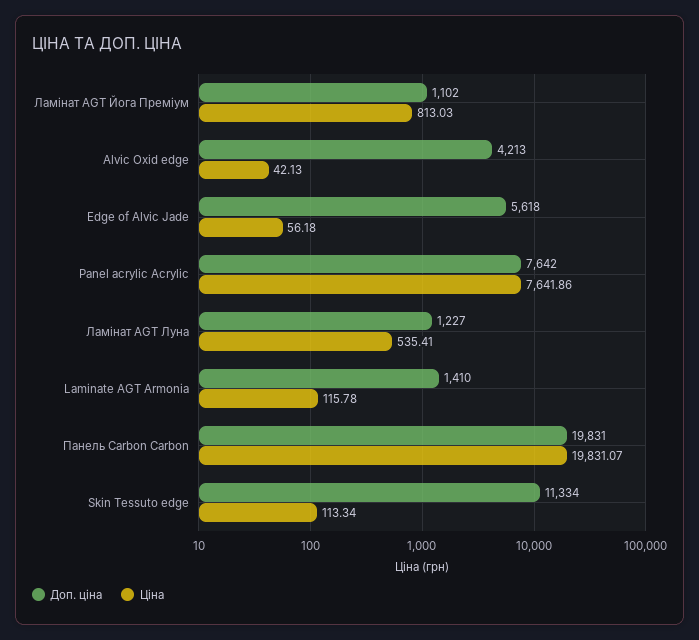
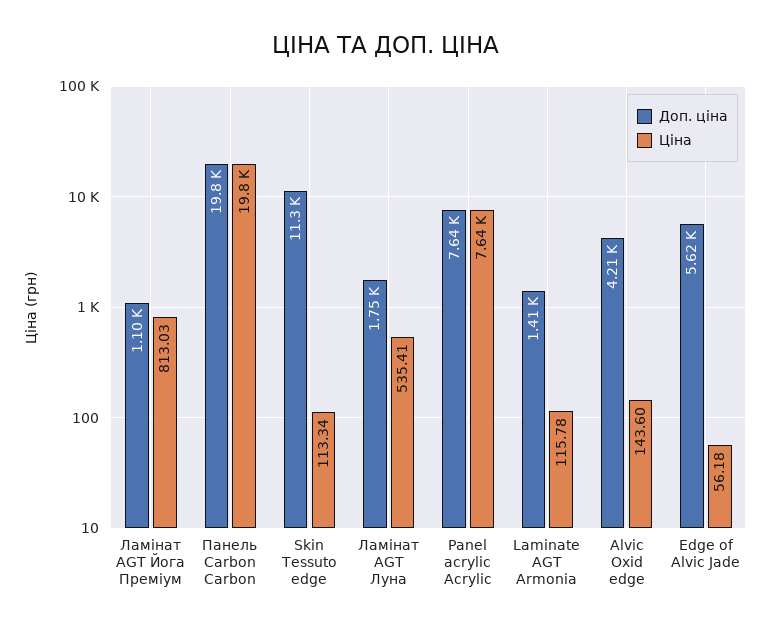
Ціна, Alvic Oxid edge: 42.13 -> 143.6
Доп. ціна, Ламінат AGT Луна: 1227 -> 1750

